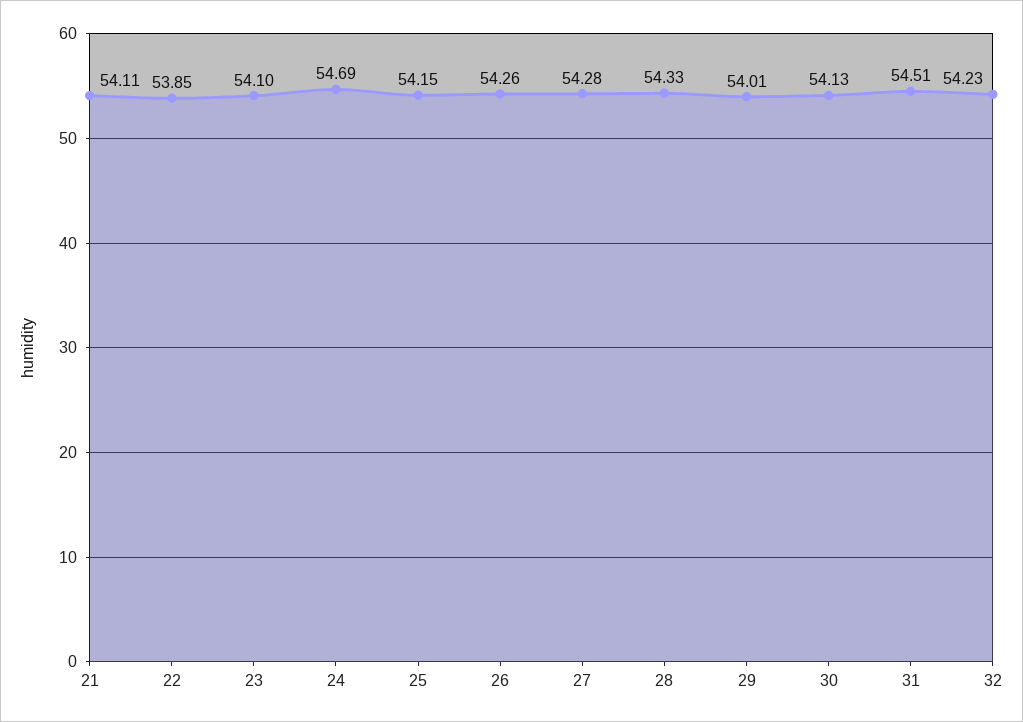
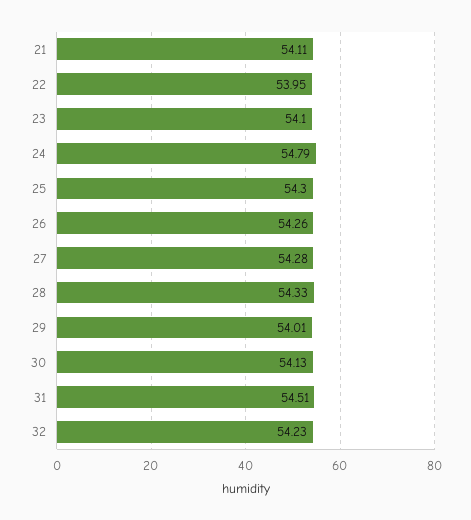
22: 53.85 -> 53.95
24: 54.69 -> 54.79
25: 54.15 -> 54.3

